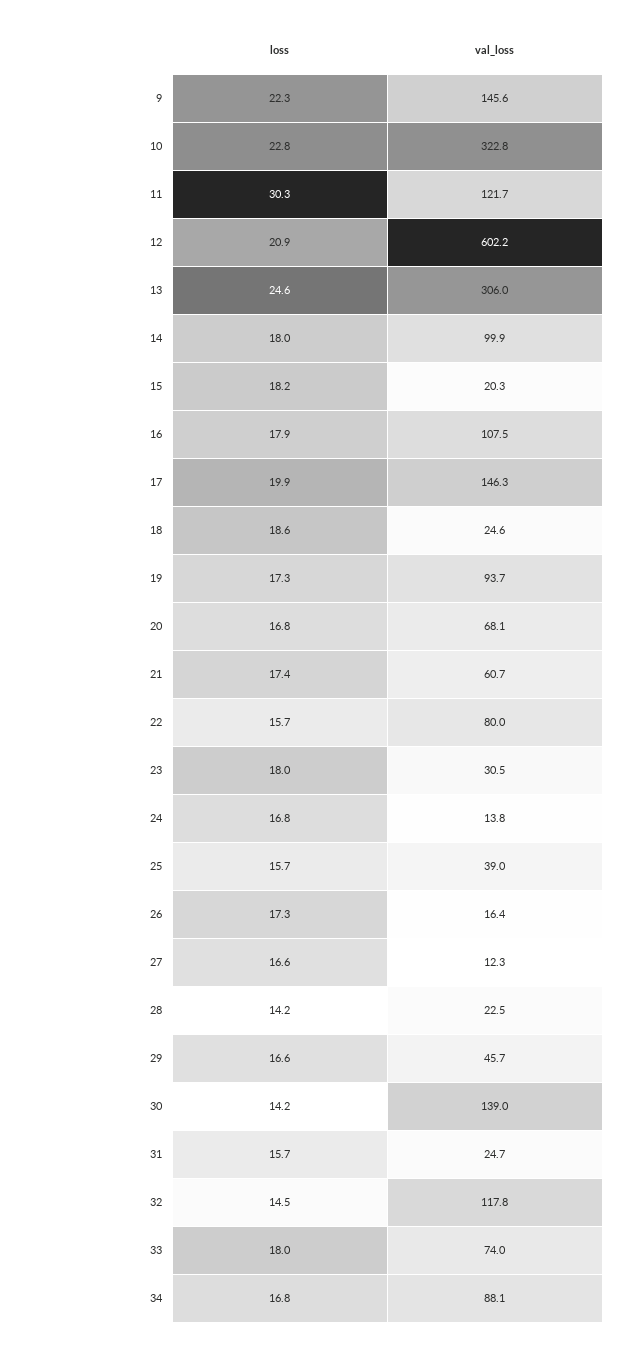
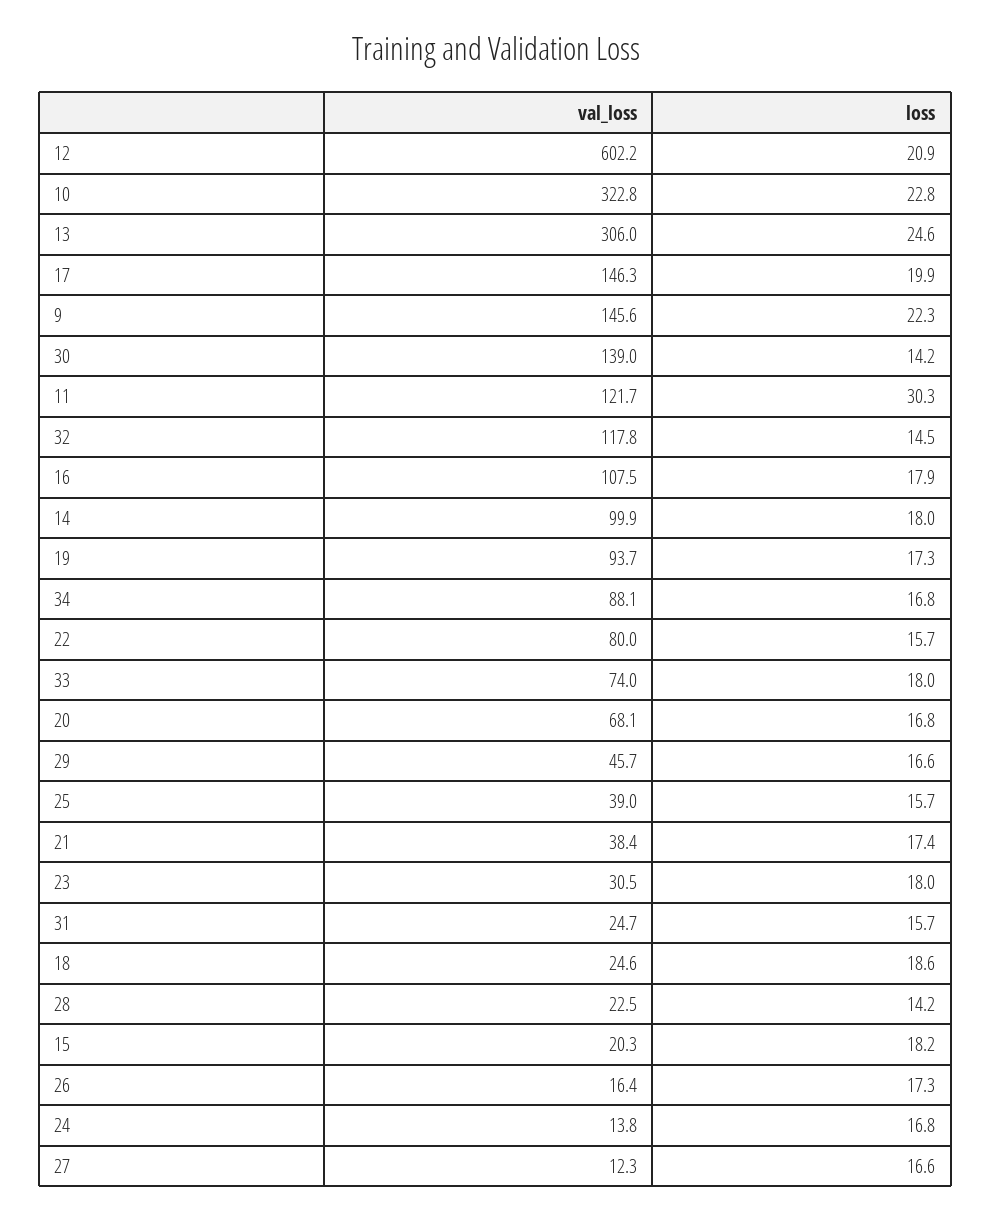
val_loss, 21: 60.7 -> 38.4

